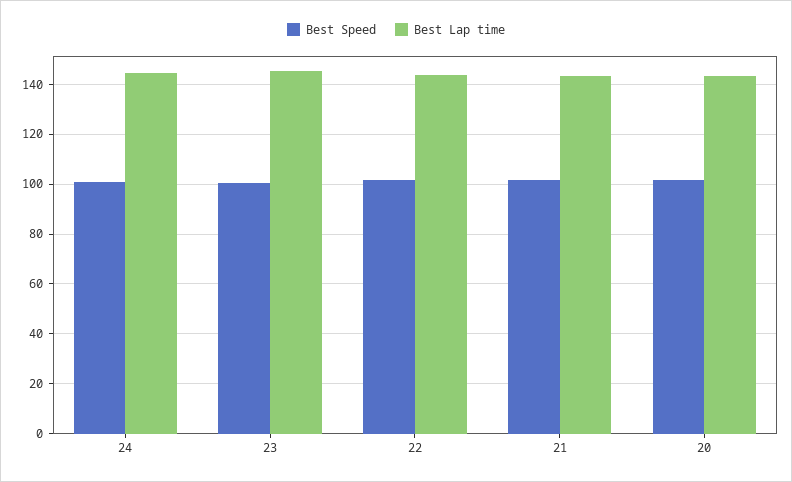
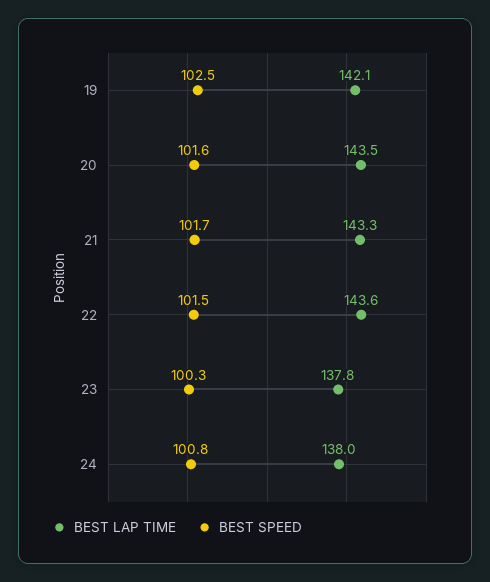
Best Lap time, 24: 145 -> 138
Best Lap time, 23: 145 -> 137.8
Best Lap time, 19: none -> 142.1
Best Speed, 19: none -> 102.5

